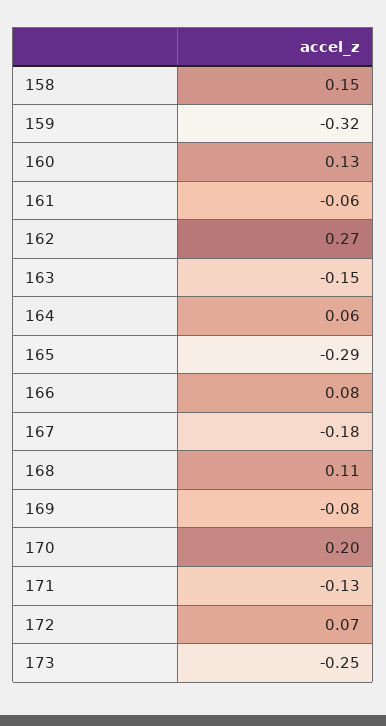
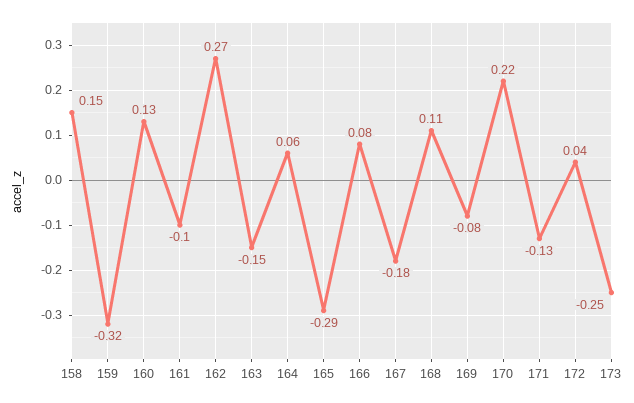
161: -0.06 -> -0.1
170: 0.2 -> 0.22
172: 0.07 -> 0.04

